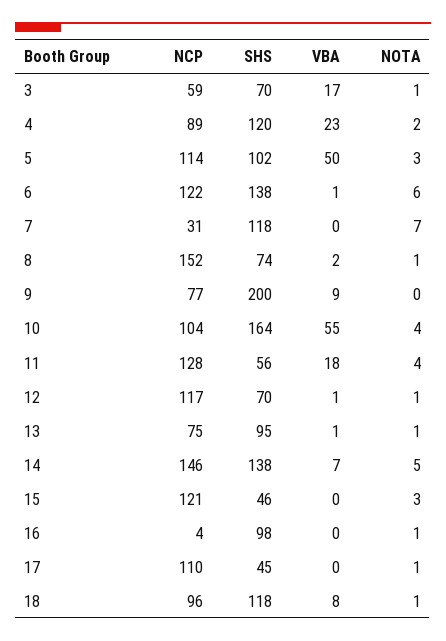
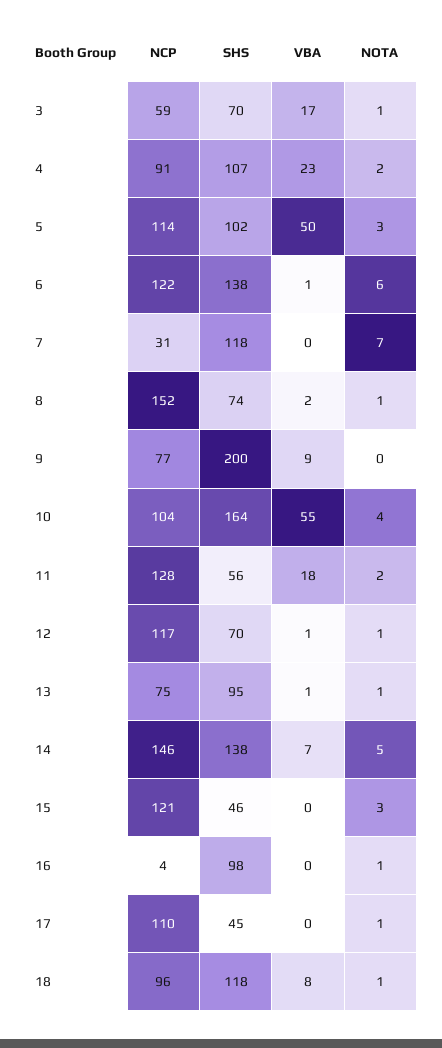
NCP, 4: 89 -> 91
SHS, 4: 120 -> 107
NOTA, 11: 4 -> 2

